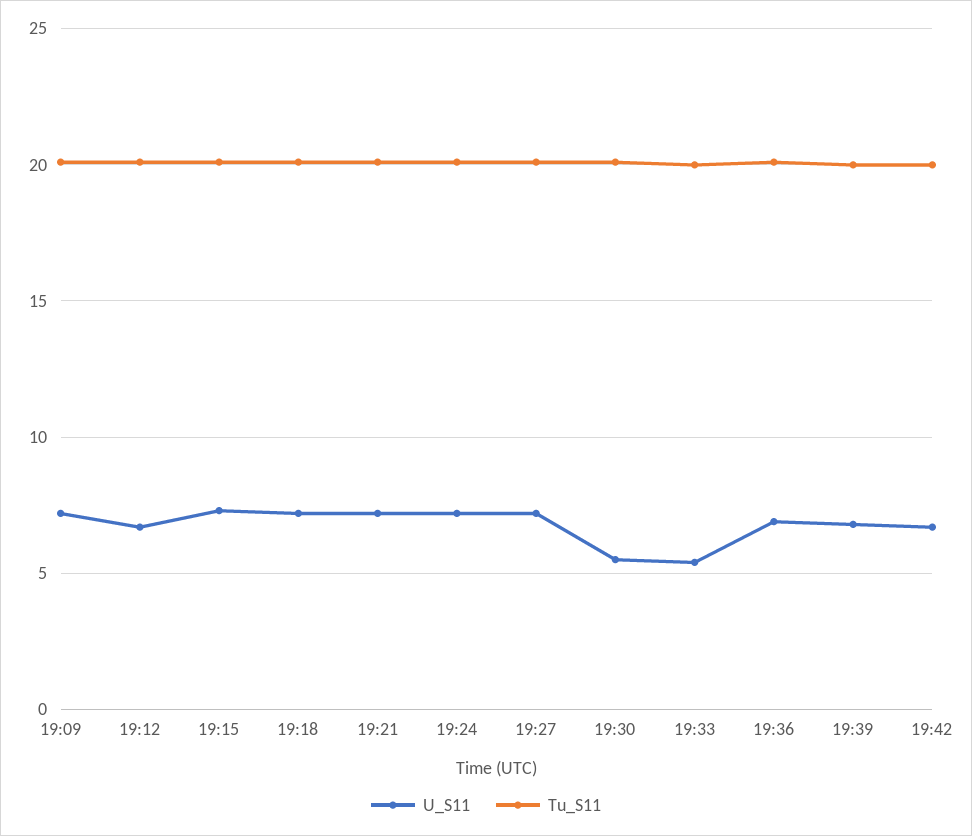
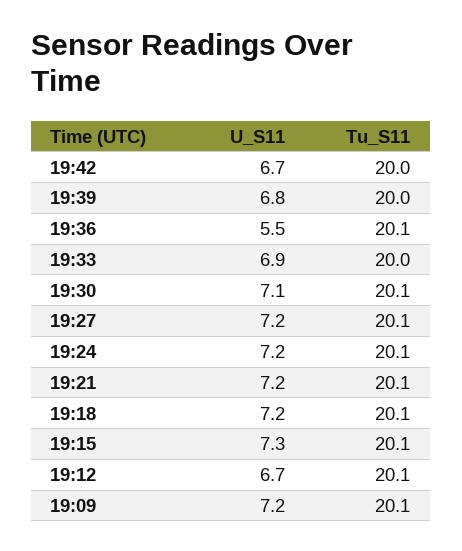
U_S11, 19:30: 5.5 -> 7.1
U_S11, 19:33: 5.5 -> 6.9
U_S11, 19:36: 7 -> 5.5

